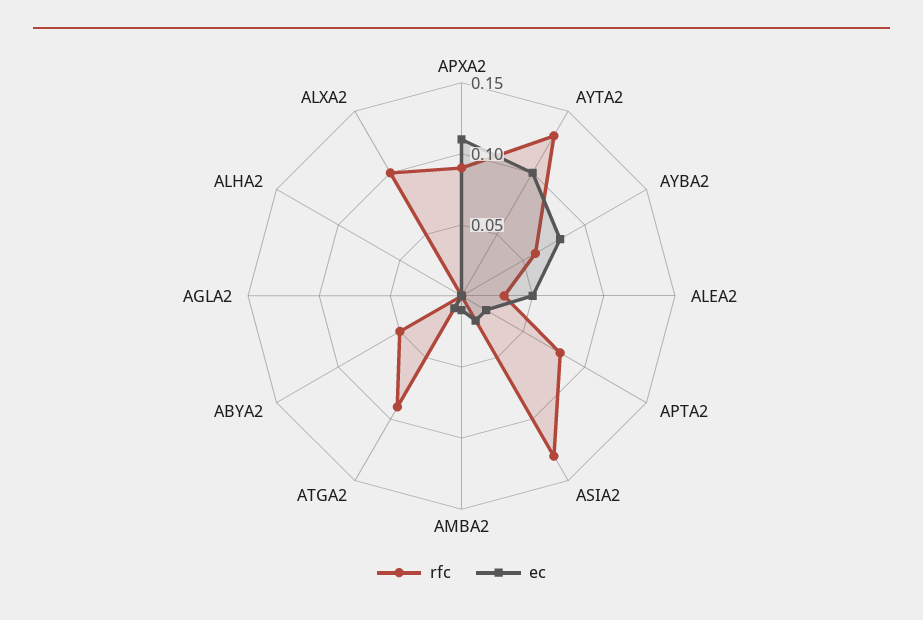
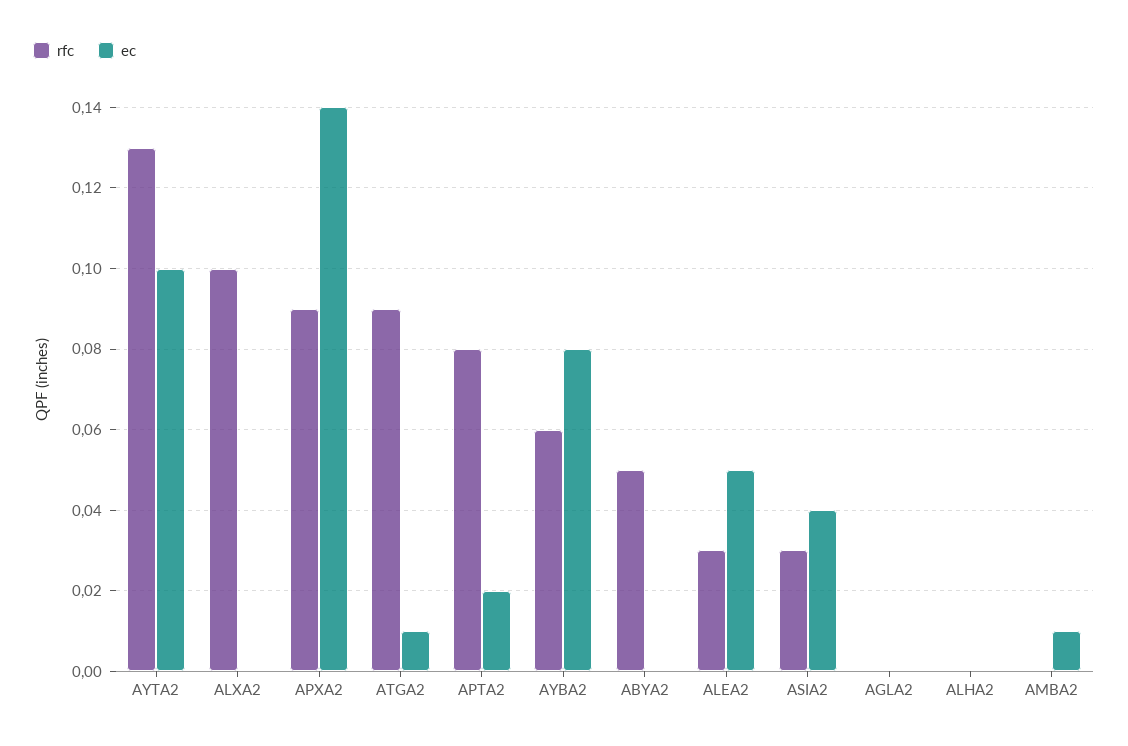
ec, APXA2: 0.11 -> 0.14
rfc, ASIA2: 0.13 -> 0.03
ec, ASIA2: 0.02 -> 0.04

